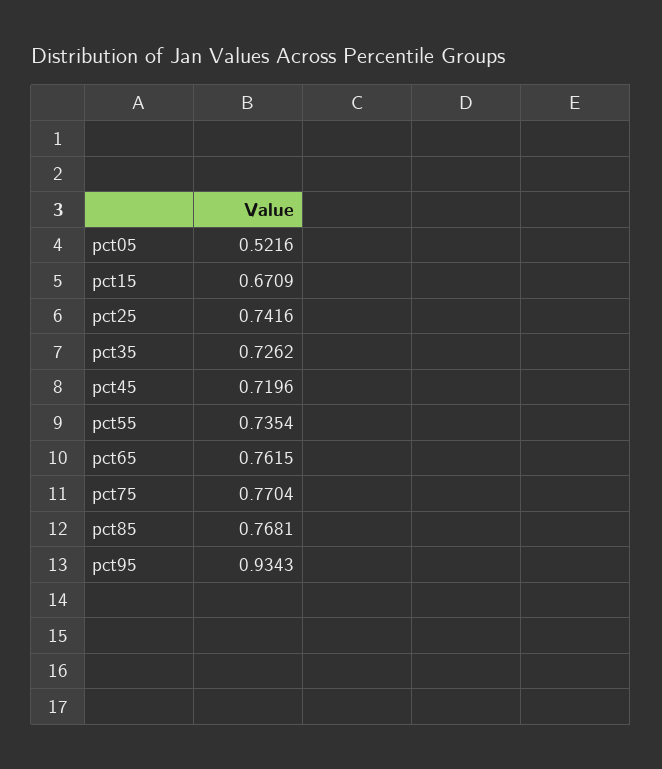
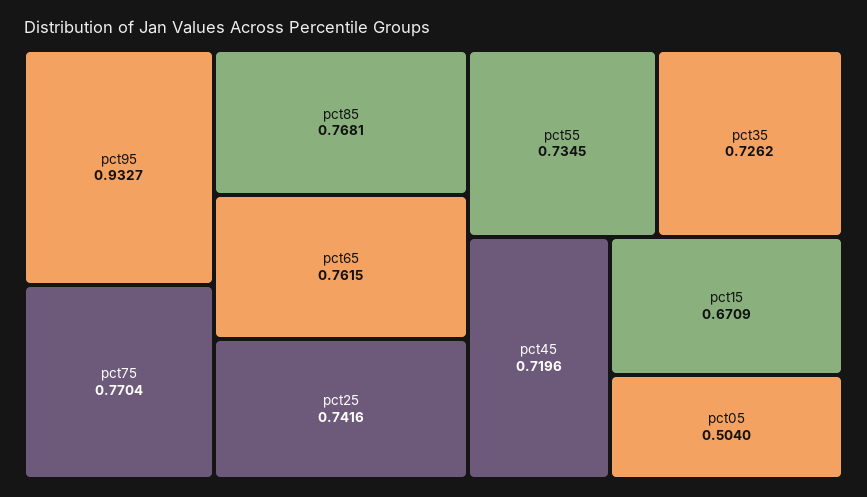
pct05: 0.5216 -> 0.504
pct55: 0.7354 -> 0.7345
pct95: 0.9343 -> 0.9327

